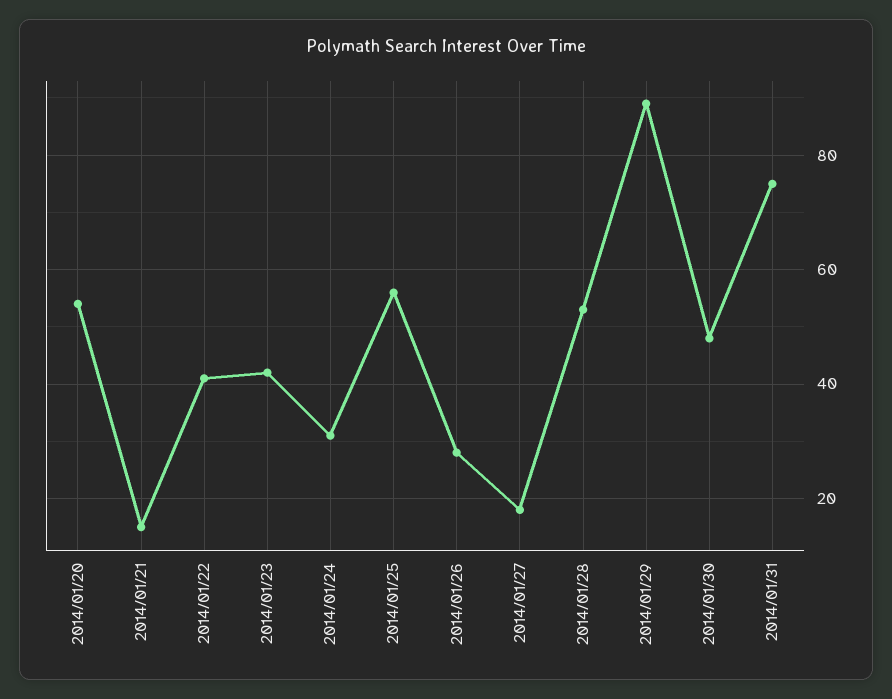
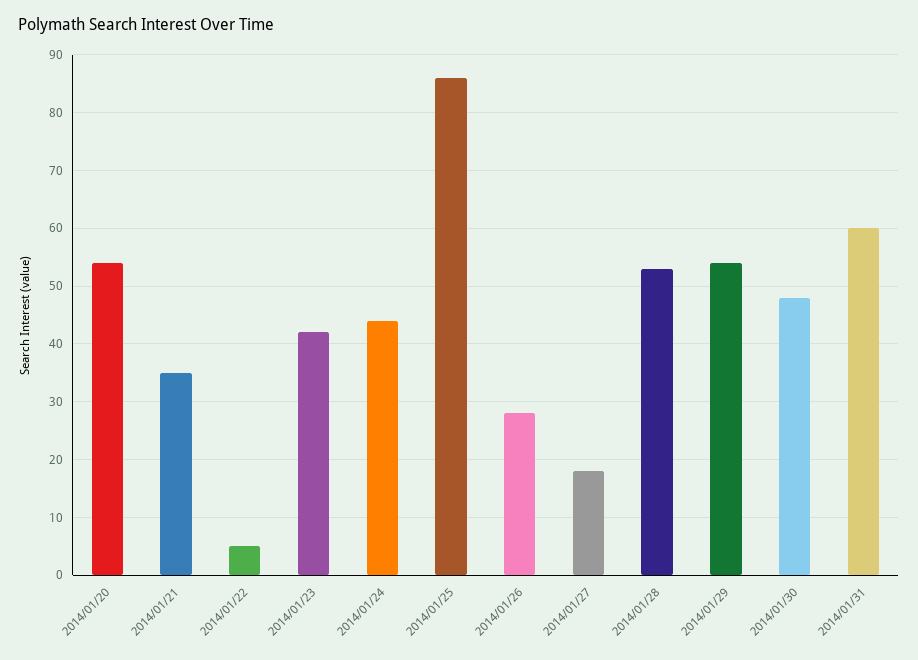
2014/01/21: 15 -> 35
2014/01/22: 40 -> 5
2014/01/24: 30 -> 45
2014/01/25: 55 -> 85
2014/01/29: 90 -> 55
2014/01/31: 75 -> 60

